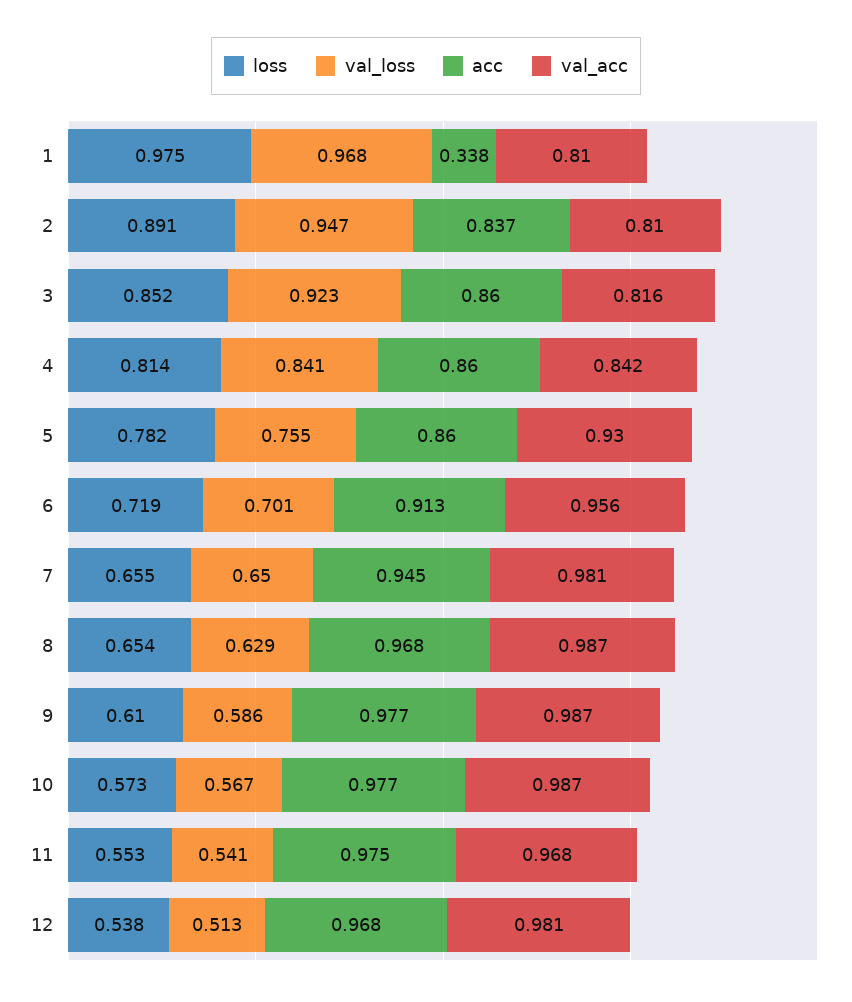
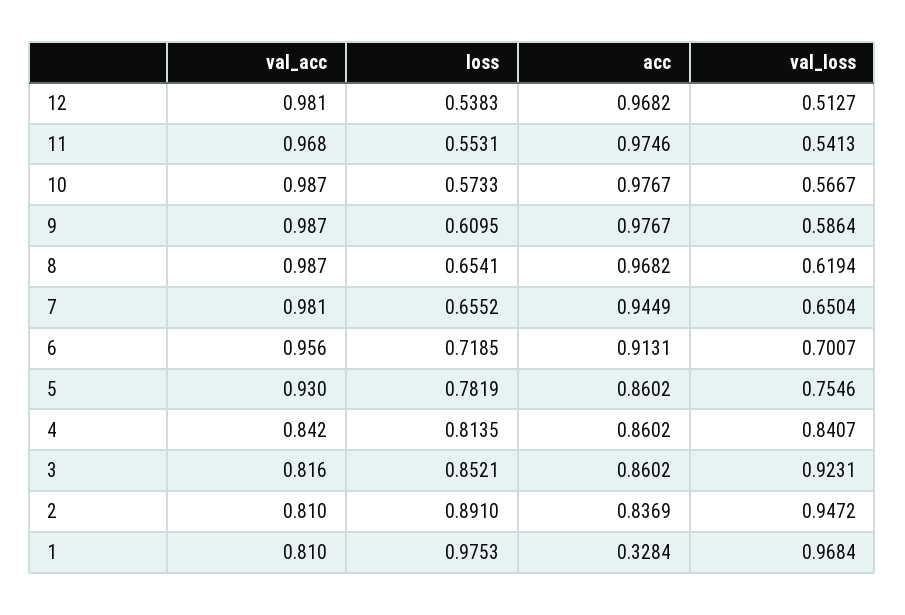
acc, 1: 0.338 -> 0.3284
val_loss, 8: 0.629 -> 0.6194

